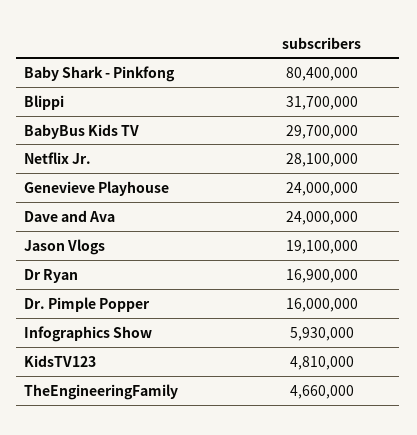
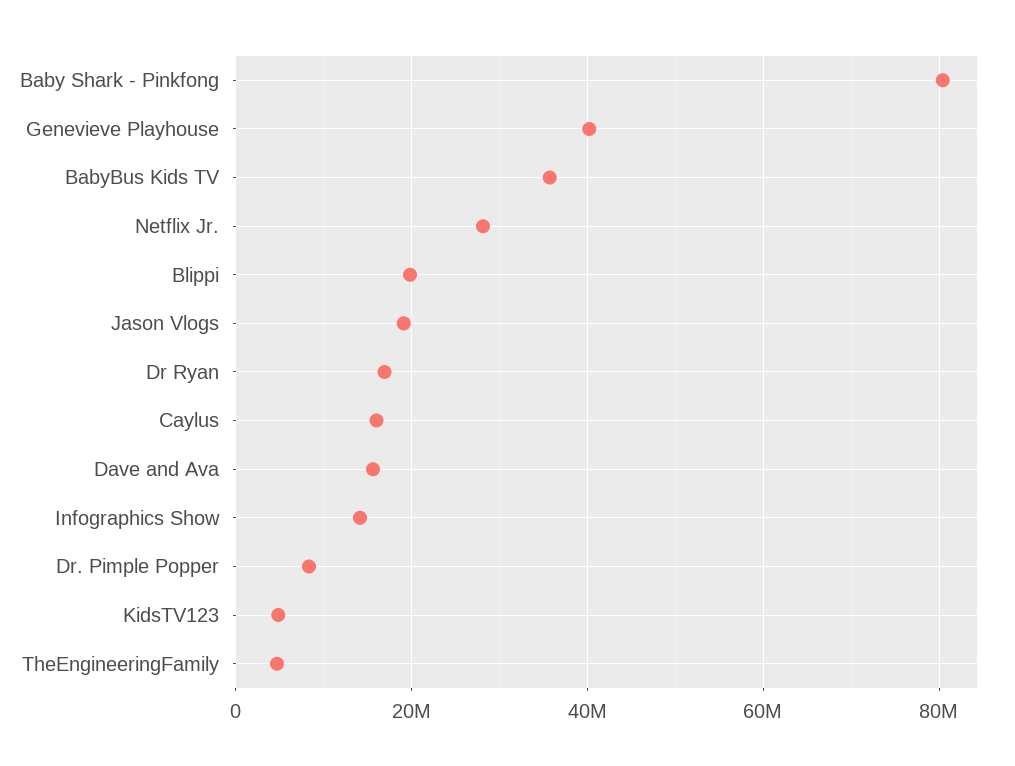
Blippi: 31700000 -> 20000000
BabyBus Kids TV: 29700000 -> 36000000
Genevieve Playhouse: 24000000 -> 40000000
Dave and Ava: 24000000 -> 16000000
Dr. Pimple Popper: 16000000 -> 8000000
Infographics Show: 5930000 -> 14000000
Caylus: none -> 16000000

